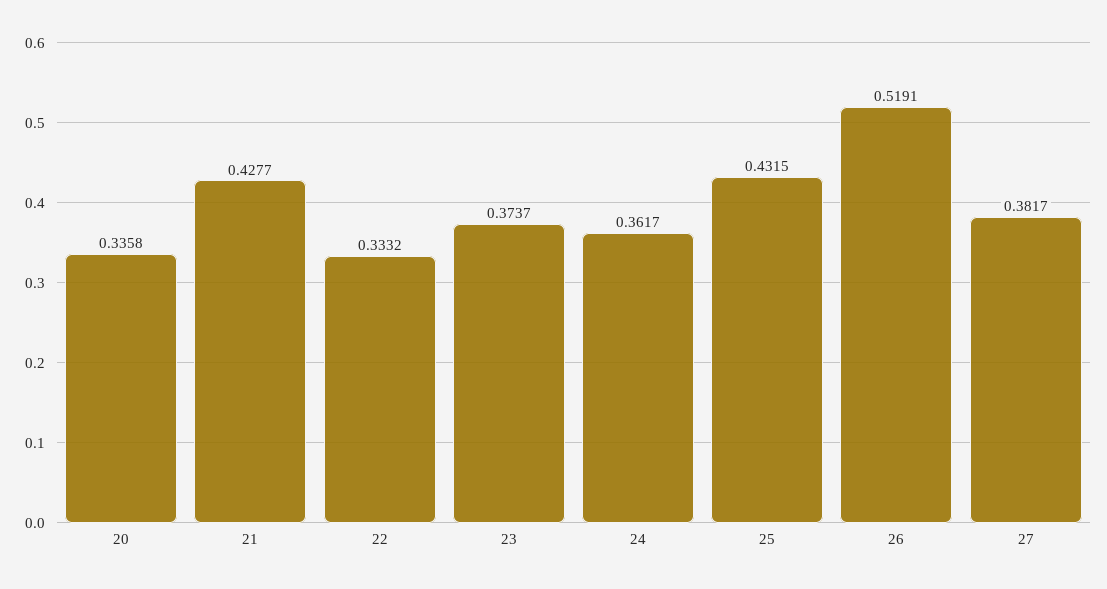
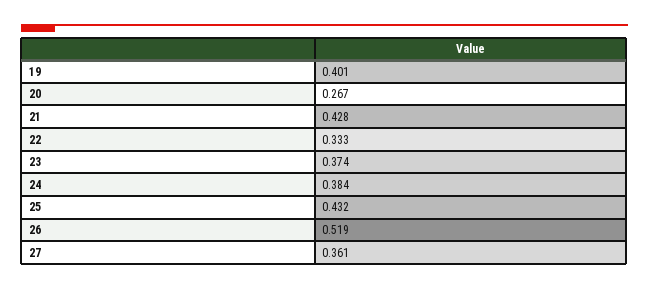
20: 0.3358 -> 0.267
24: 0.3617 -> 0.384
27: 0.3817 -> 0.361
19: none -> 0.401

